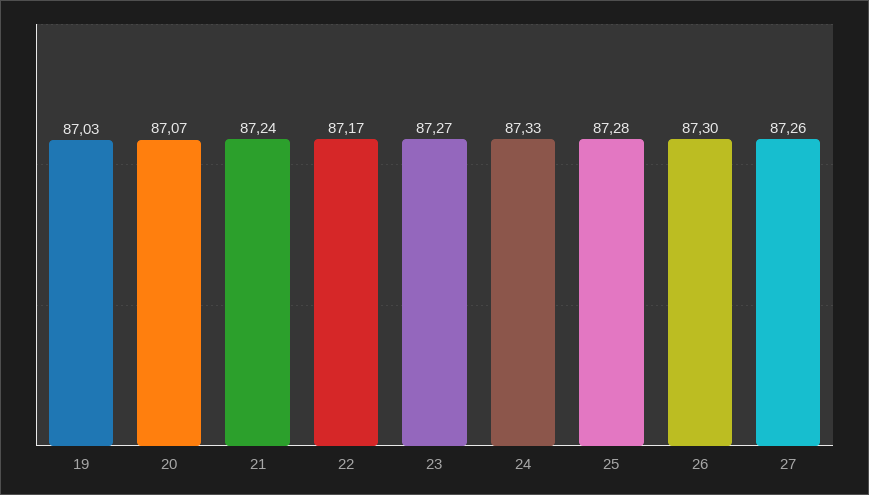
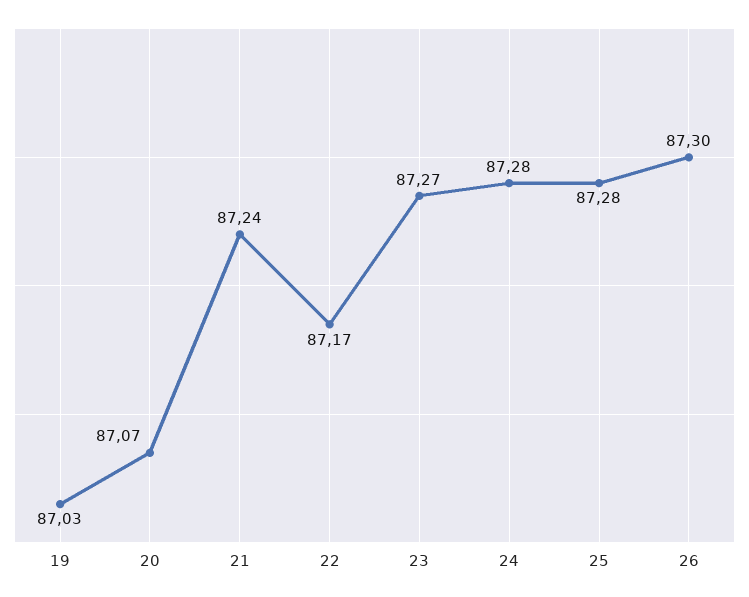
24: 87.33 -> 87.28
27: 87.26 -> none

